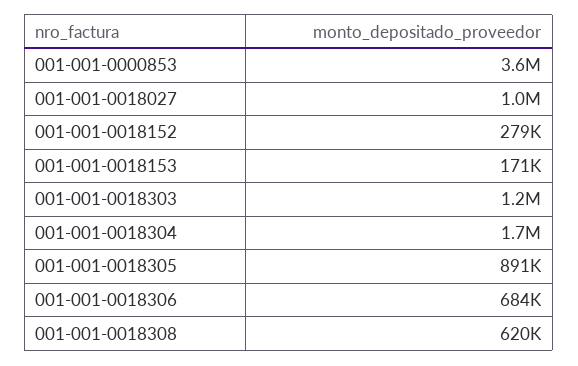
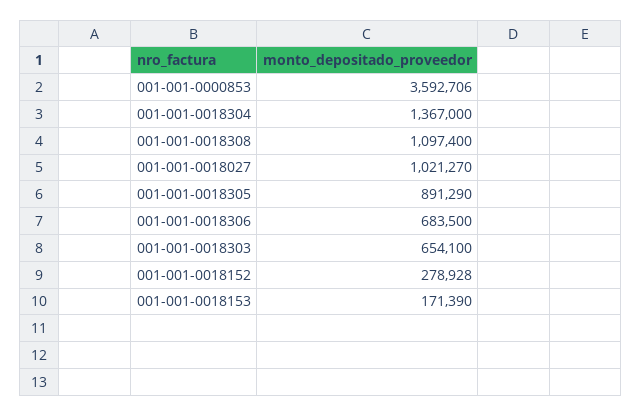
001-001-0018303: 1200000 -> 654100
001-001-0018304: 1700000 -> 1367000
001-001-0018308: 620000 -> 1097400

